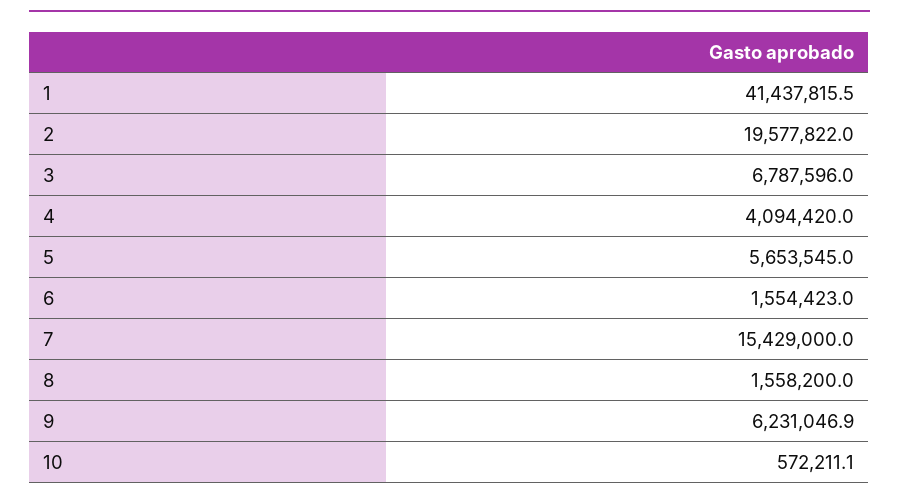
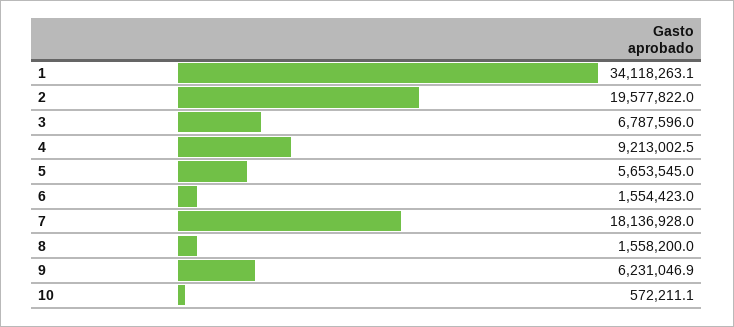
1: 41437815.5 -> 34118263.1
4: 4094420 -> 9213002.5
7: 15429000 -> 18136928

